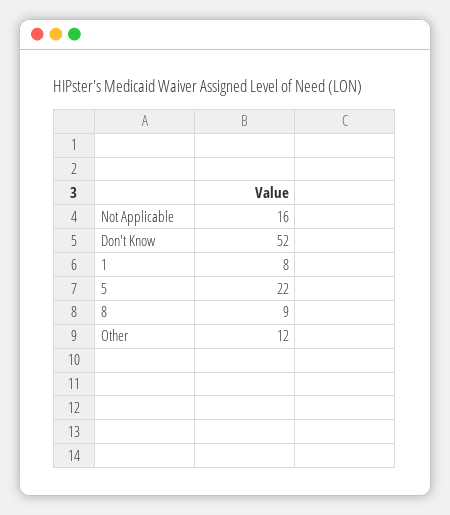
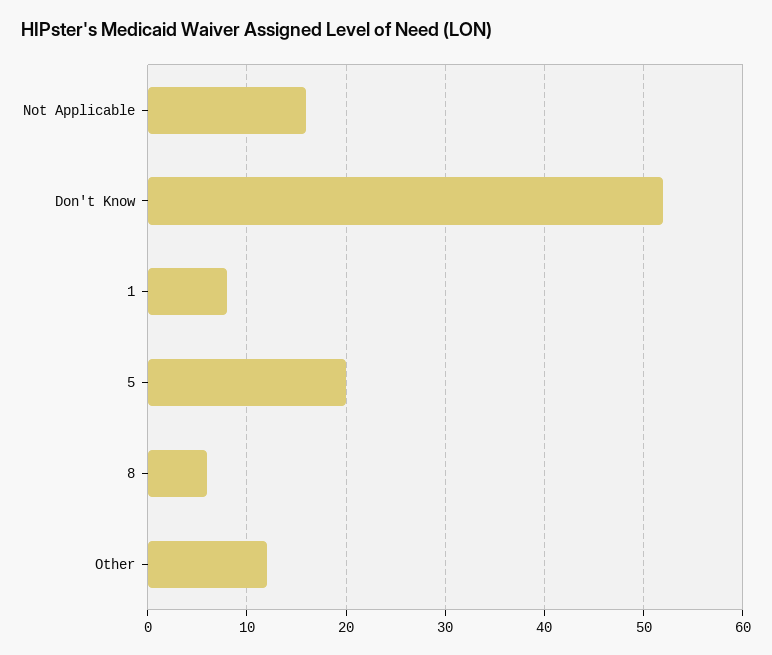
5: 22 -> 20
8: 9 -> 6

